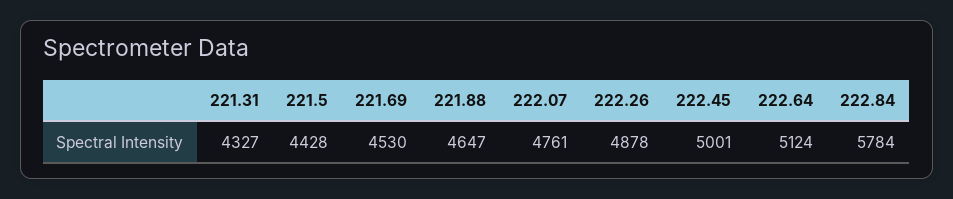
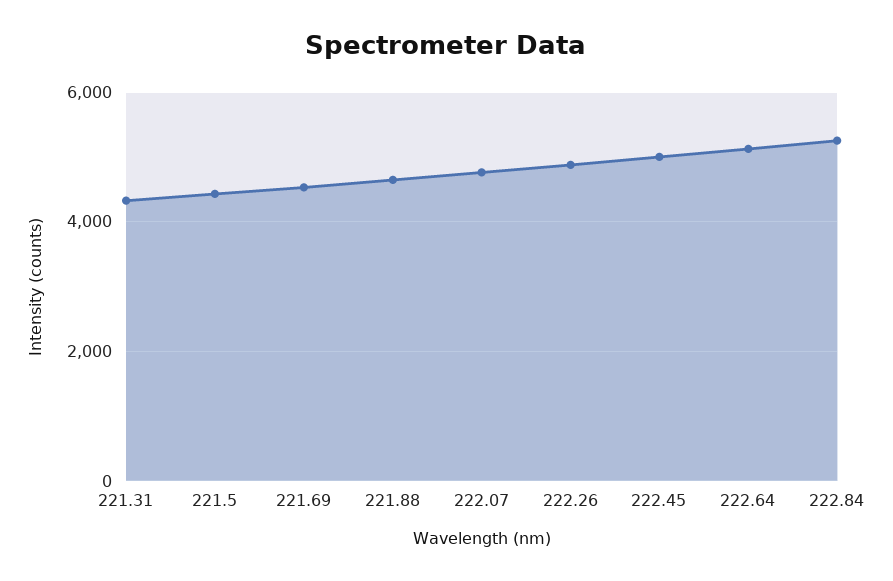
222.84: 5784 -> 5200

